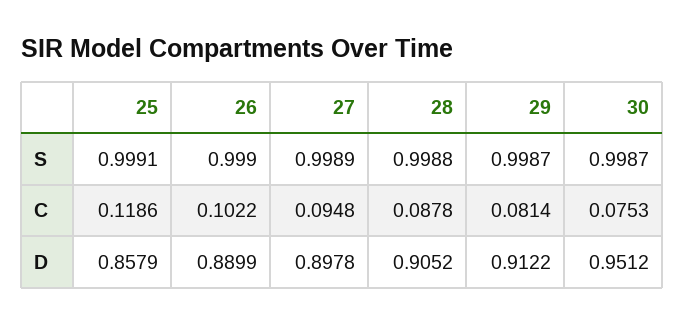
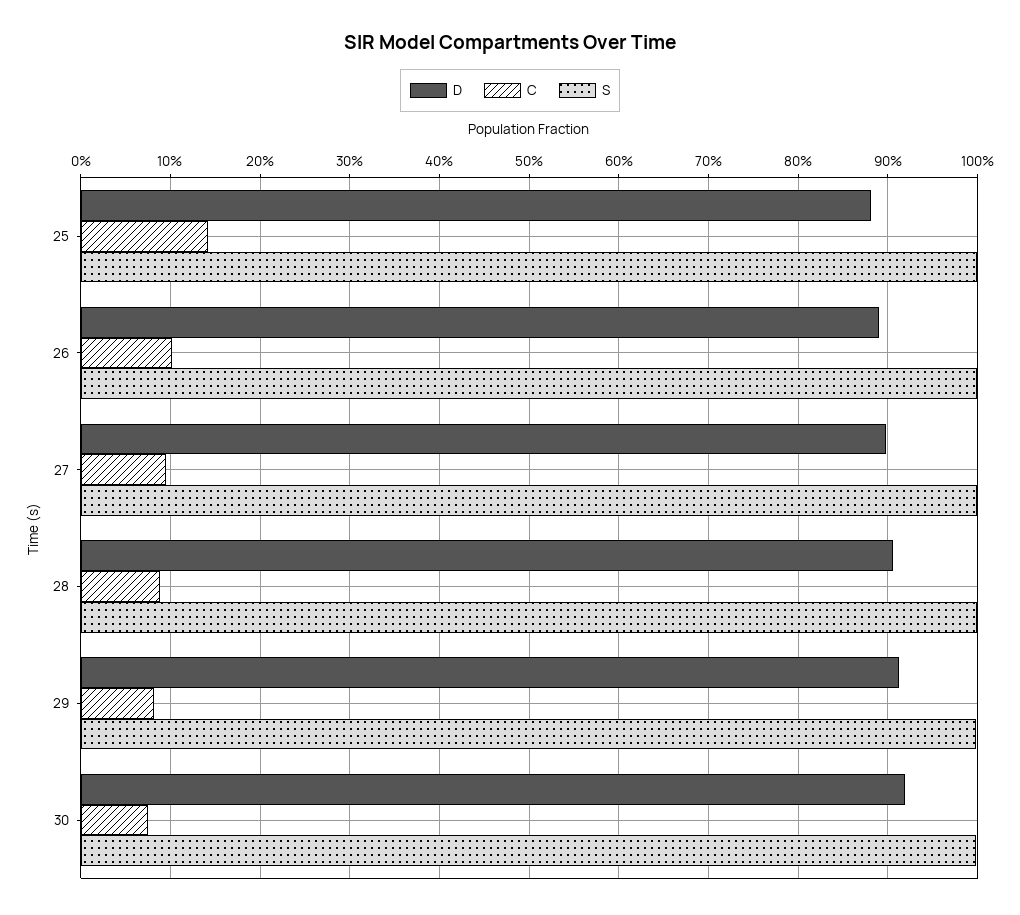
C, 25: 0.1186 -> 0.14
D, 25: 0.8579 -> 0.88
D, 30: 0.9512 -> 0.92

